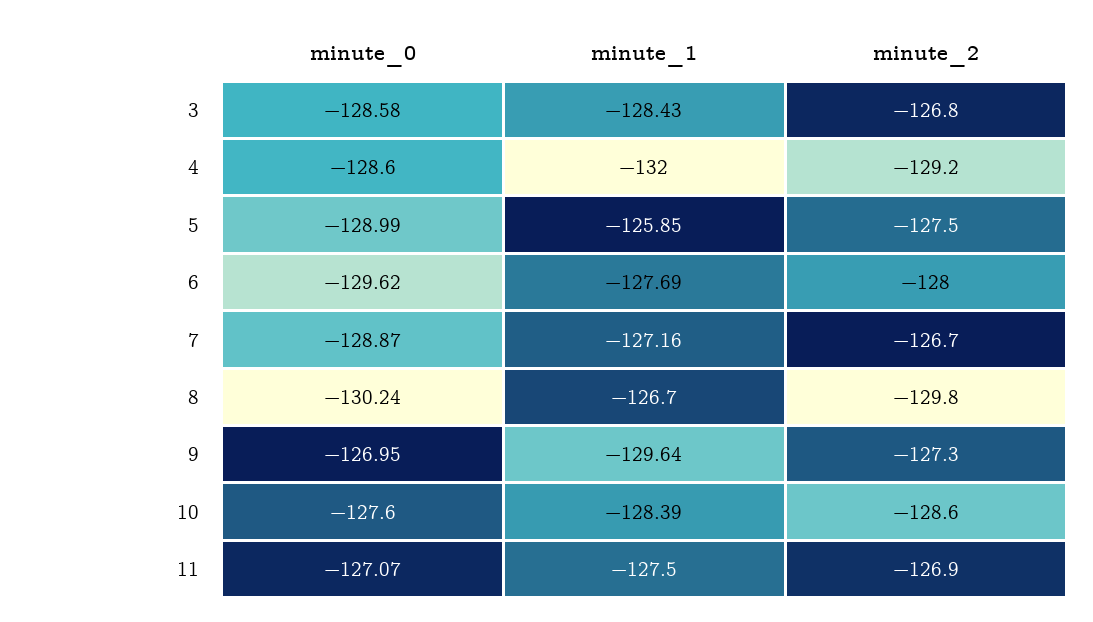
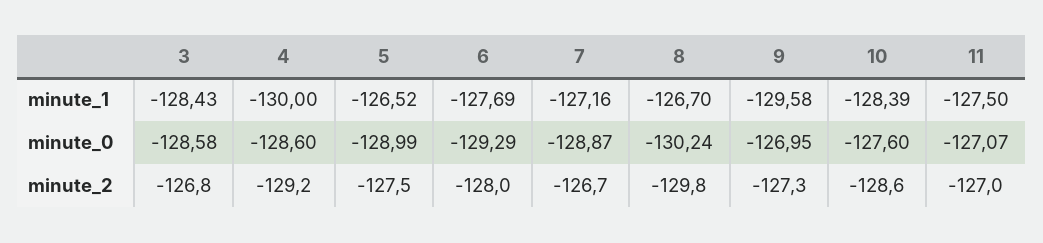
minute_1, 4: -132 -> -130
minute_1, 5: -125.85 -> -126.52
minute_0, 6: -129.62 -> -129.29
minute_1, 9: -129.64 -> -129.58
minute_2, 11: -126.9 -> -127

